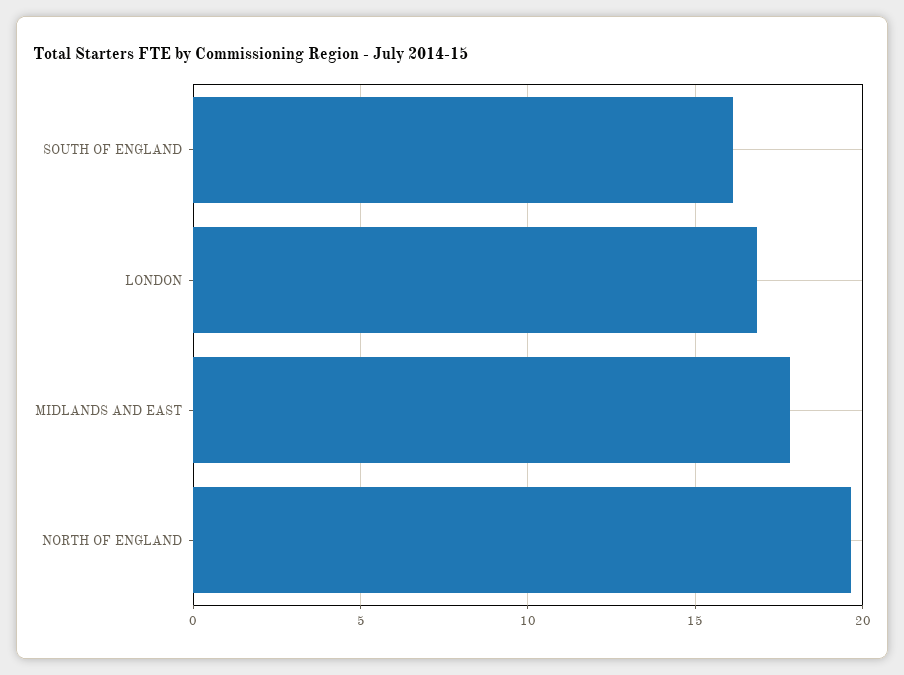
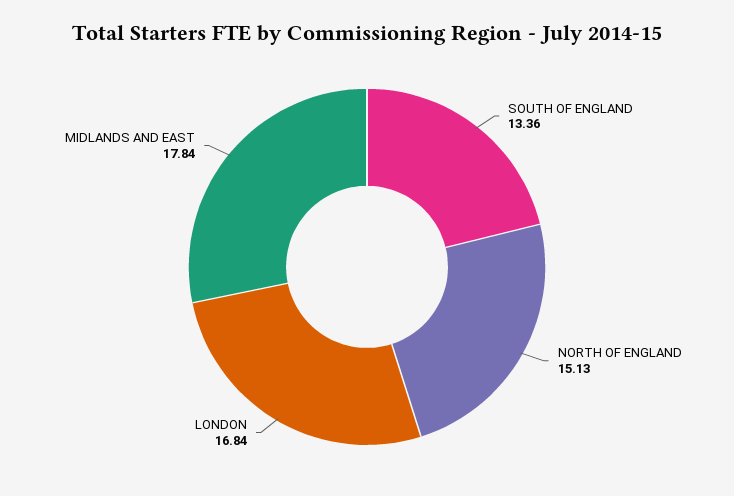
SOUTH OF ENGLAND: 16 -> 13.36
NORTH OF ENGLAND: 19.5 -> 15.13

